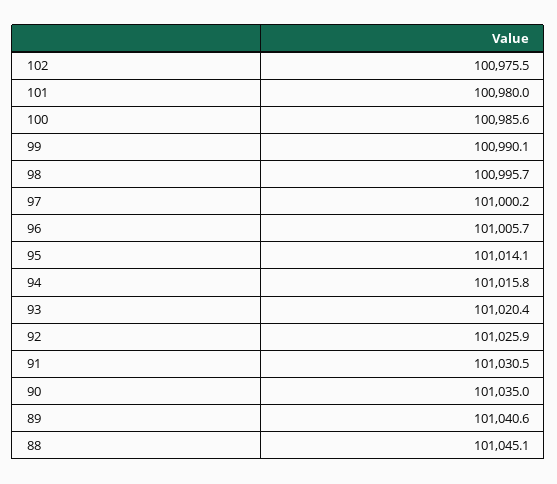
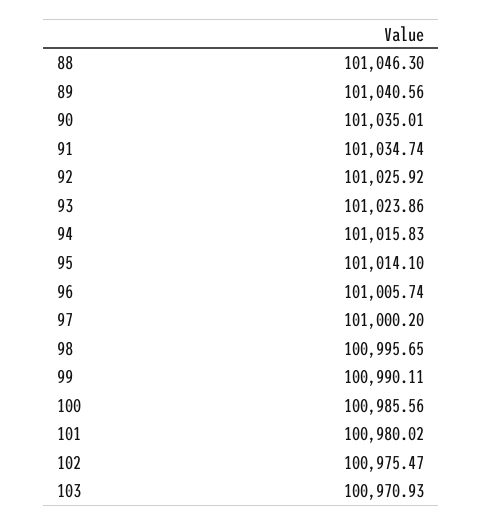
93: 101020.4 -> 101023.86
91: 101030.5 -> 101034.74
88: 101045.1 -> 101046.3
103: none -> 100970.93

